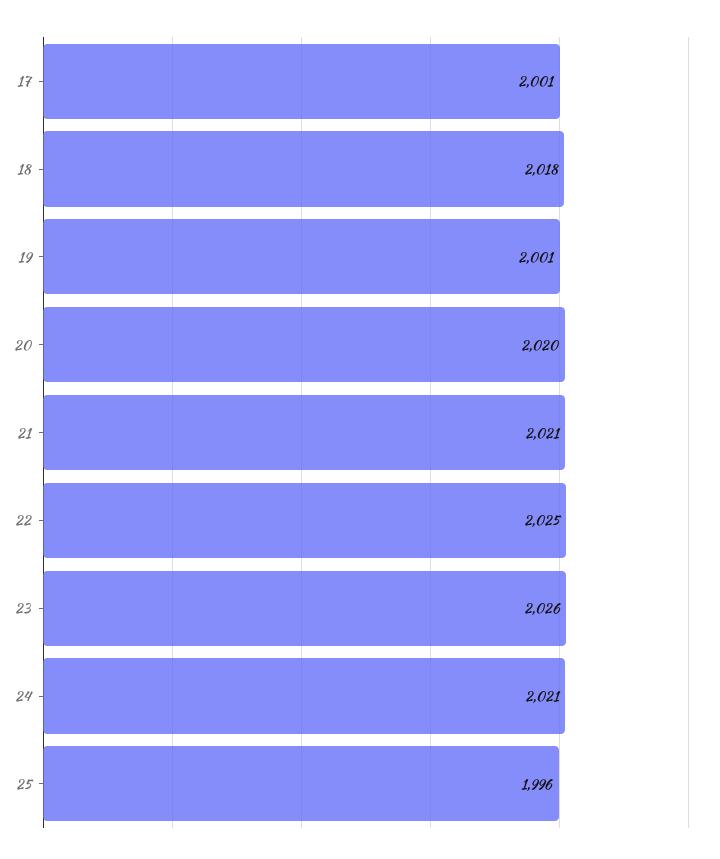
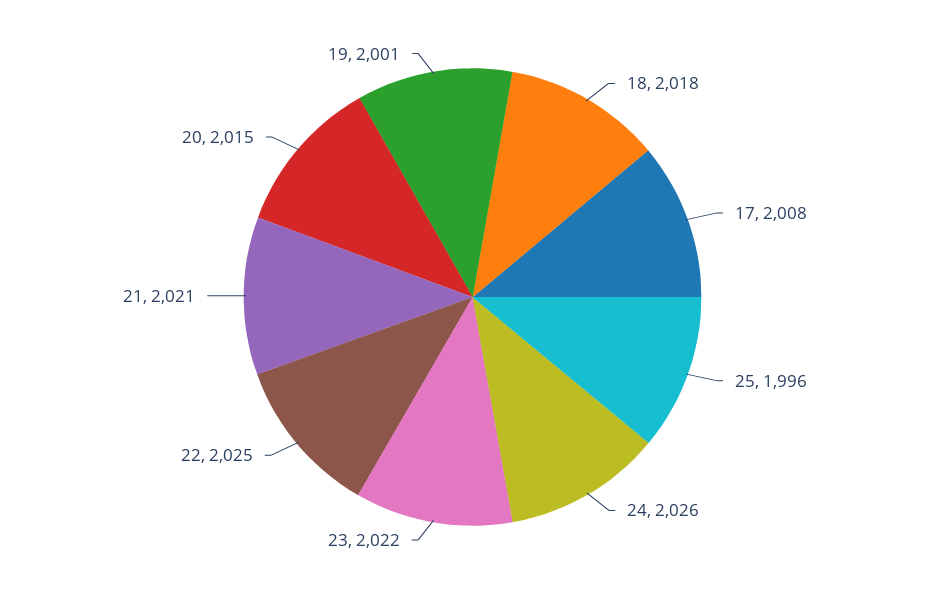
17: 2001 -> 2008
20: 2020 -> 2015
23: 2026 -> 2022
24: 2021 -> 2026

